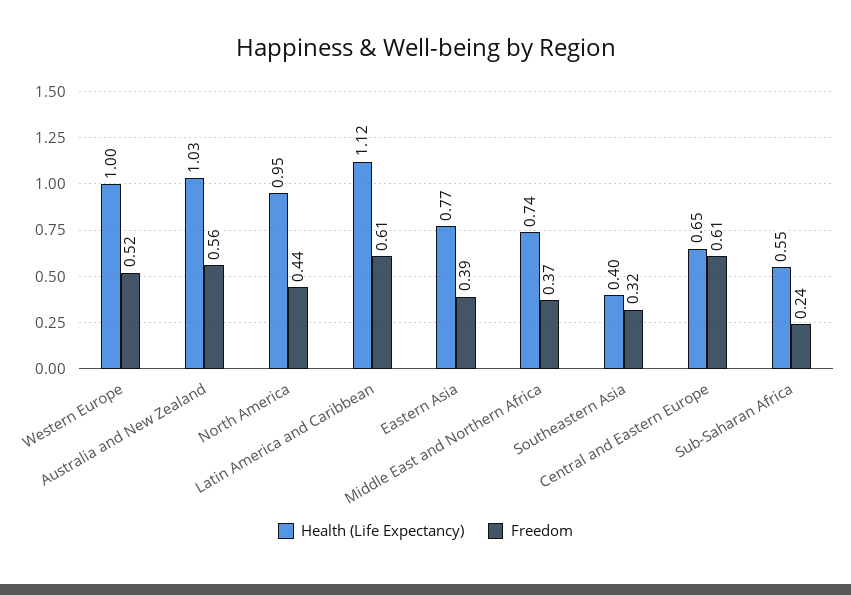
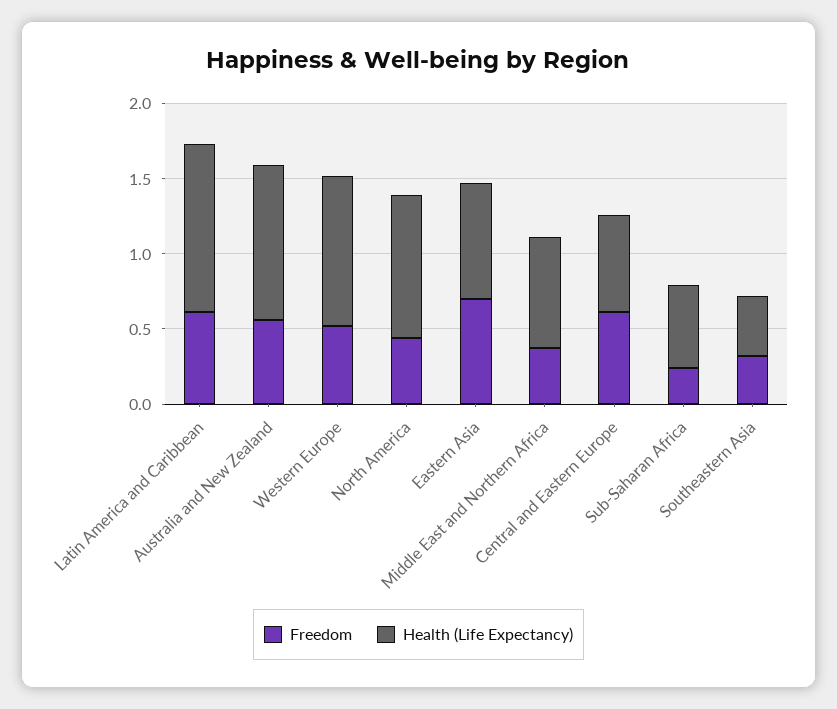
Freedom, Eastern Asia: 0.39 -> 0.7

